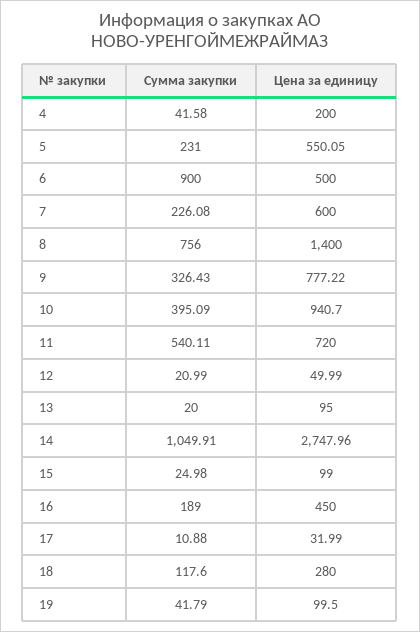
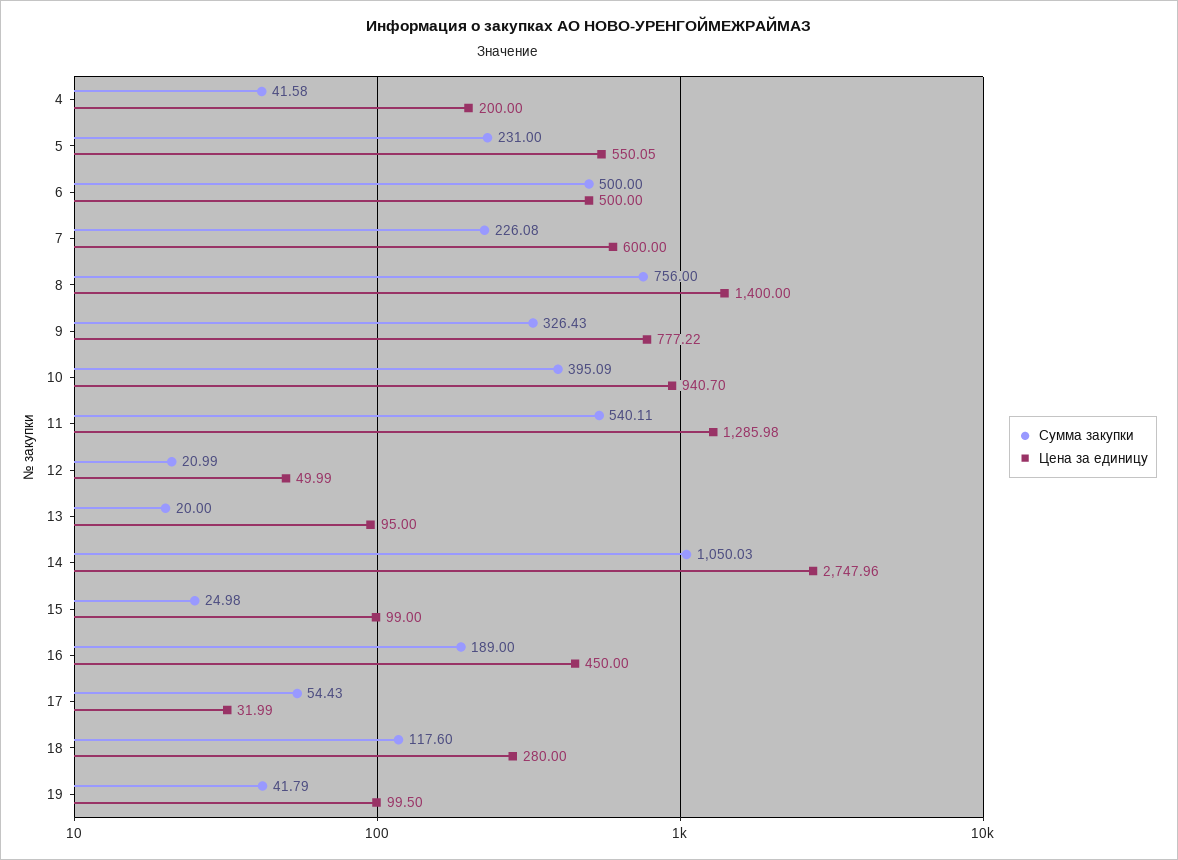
Сумма закупки, 6: 900 -> 500
Цена за единицу, 11: 720 -> 1285.98
Сумма закупки, 14: 1049.91 -> 1050.03
Сумма закупки, 17: 10.88 -> 54.43

